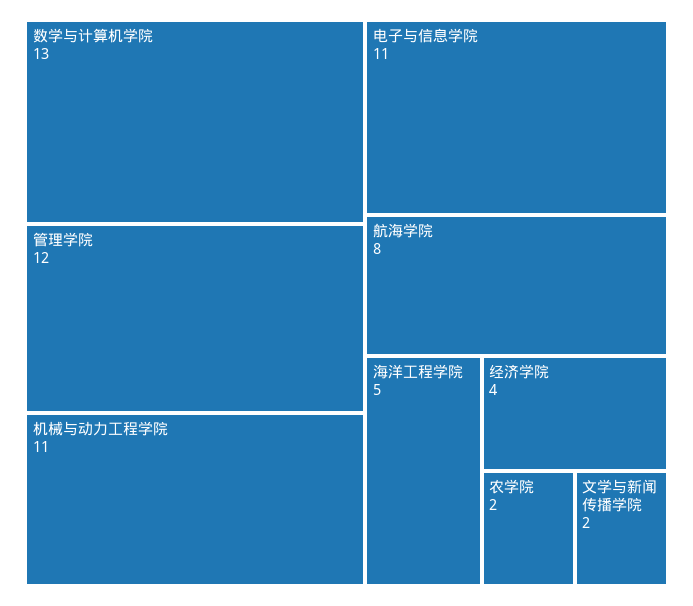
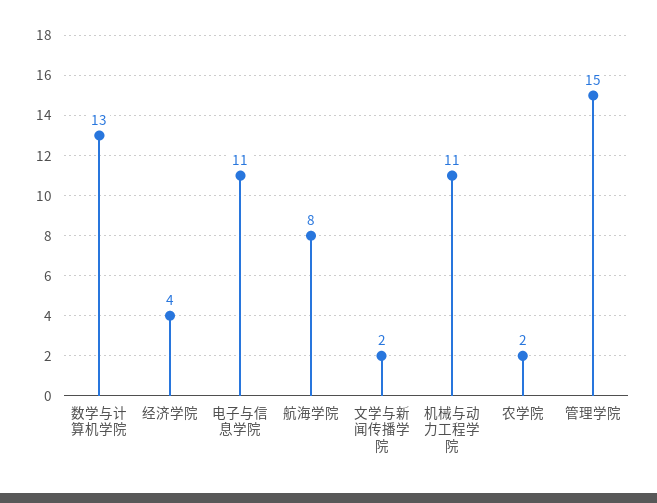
管理学院: 12 -> 15
海洋工程学院: 5 -> none

